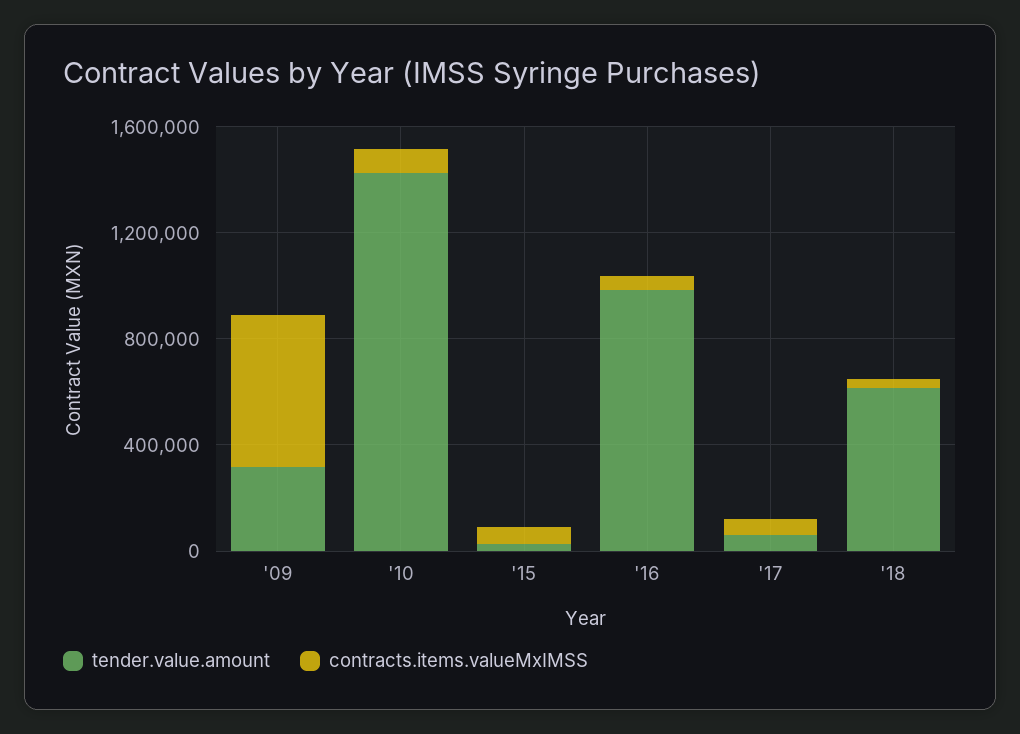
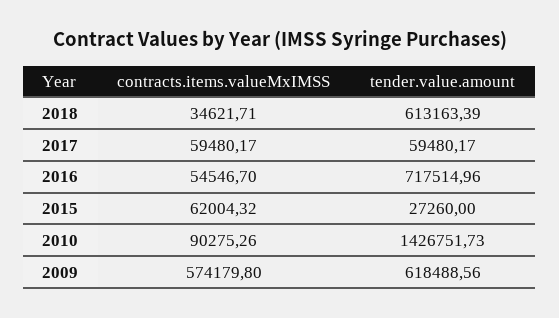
tender.value.amount, '09: 300000 -> 618488.56
tender.value.amount, '16: 1000000 -> 717514.96

